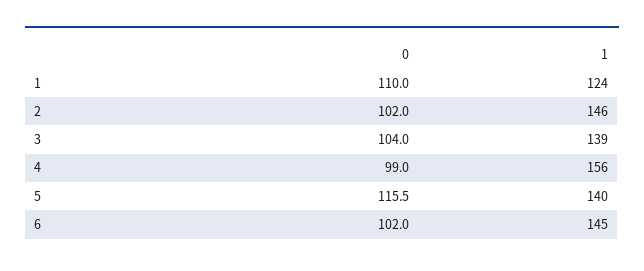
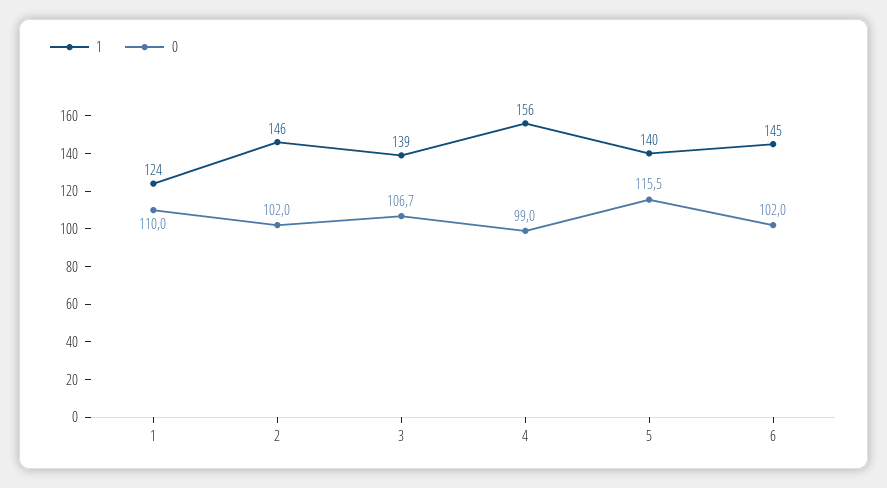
0, 3: 104 -> 106.7

